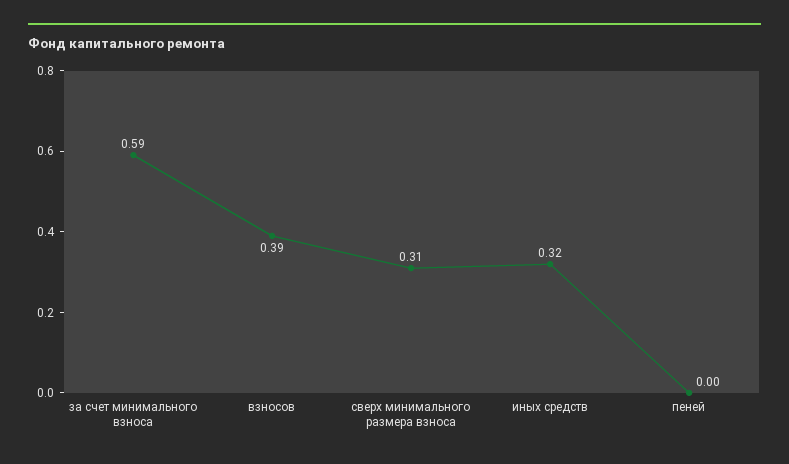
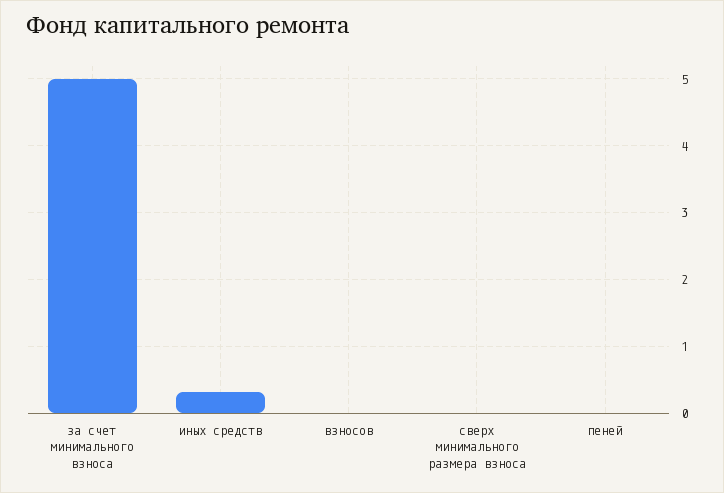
за счет минимального взноса: 0.59 -> 5
взносов: 0.39 -> 0
сверх минимального размера взноса: 0.31 -> 0

